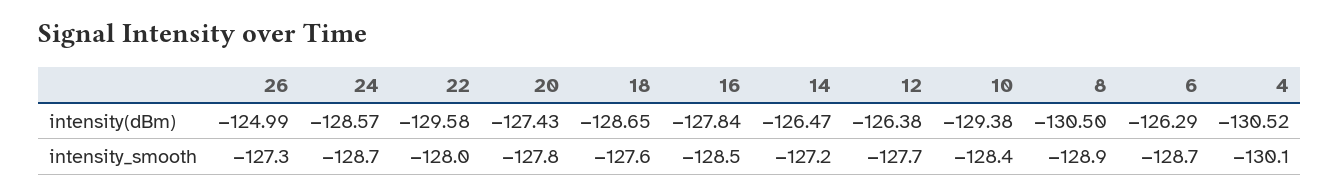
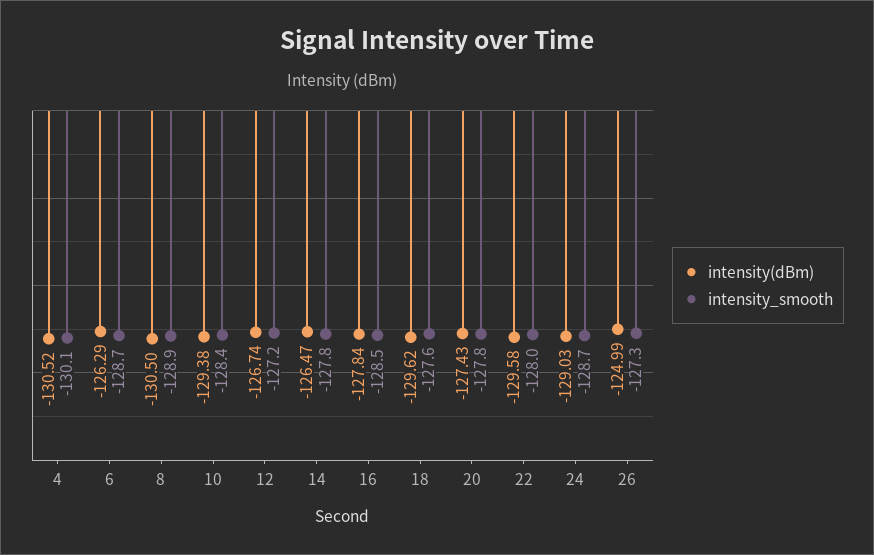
intensity(dBm), 24: -128.57 -> -129.03
intensity(dBm), 18: -128.65 -> -129.62
intensity(dBm), 12: -126.38 -> -126.74
intensity_smooth, 14: -127.2 -> -127.8
intensity_smooth, 12: -127.7 -> -127.2

